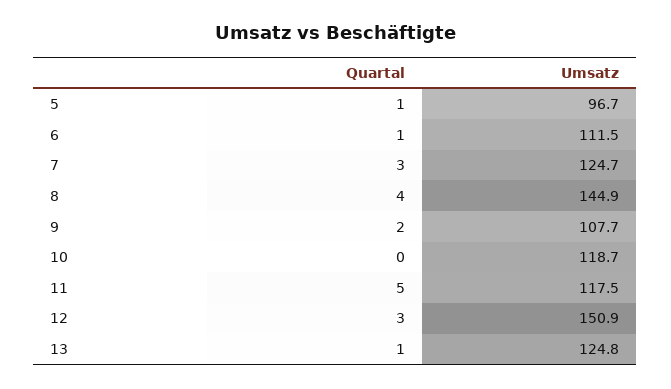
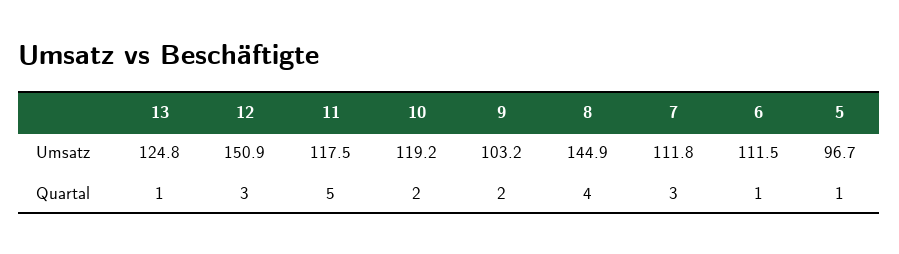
Umsatz, 7: 124.7 -> 111.8
Umsatz, 9: 107.7 -> 103.2
Quartal, 10: 0 -> 2
Umsatz, 10: 118.7 -> 119.2

